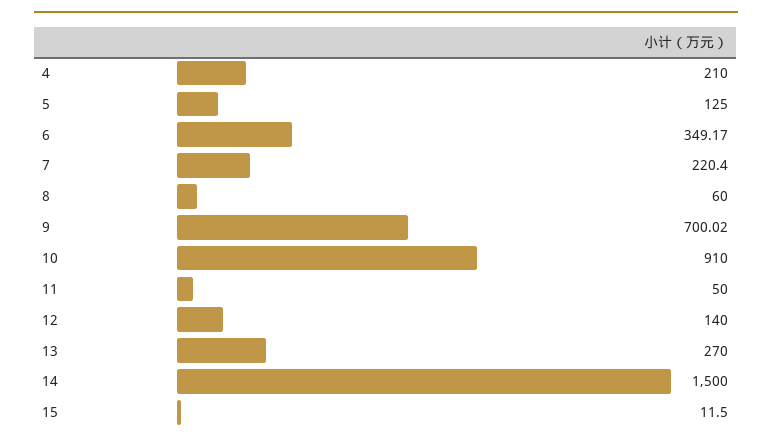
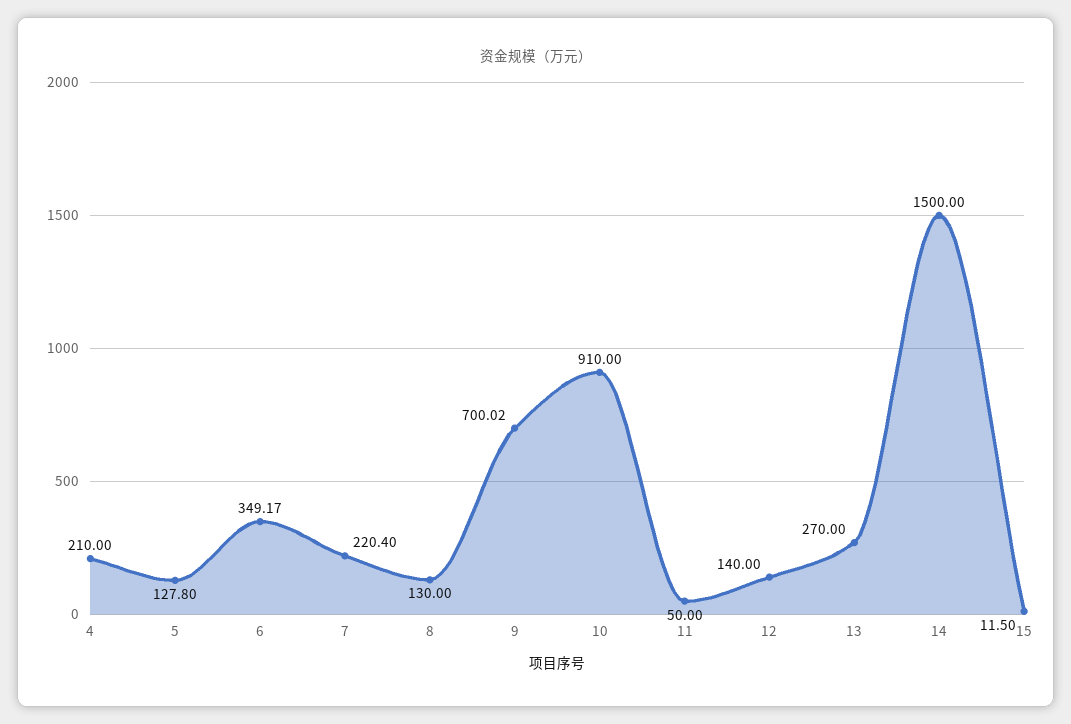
5: 125 -> 127.8
8: 60 -> 130

